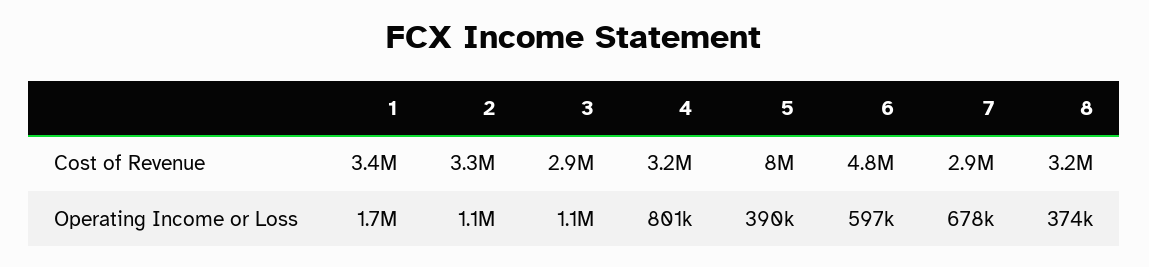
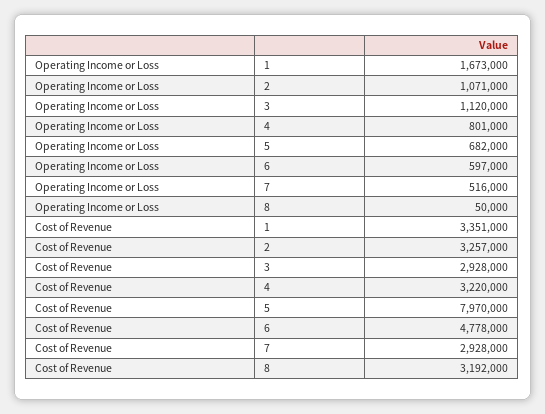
5, Operating Income or Loss: 390000 -> 682000
7, Operating Income or Loss: 678000 -> 516000
8, Operating Income or Loss: 374000 -> 50000

